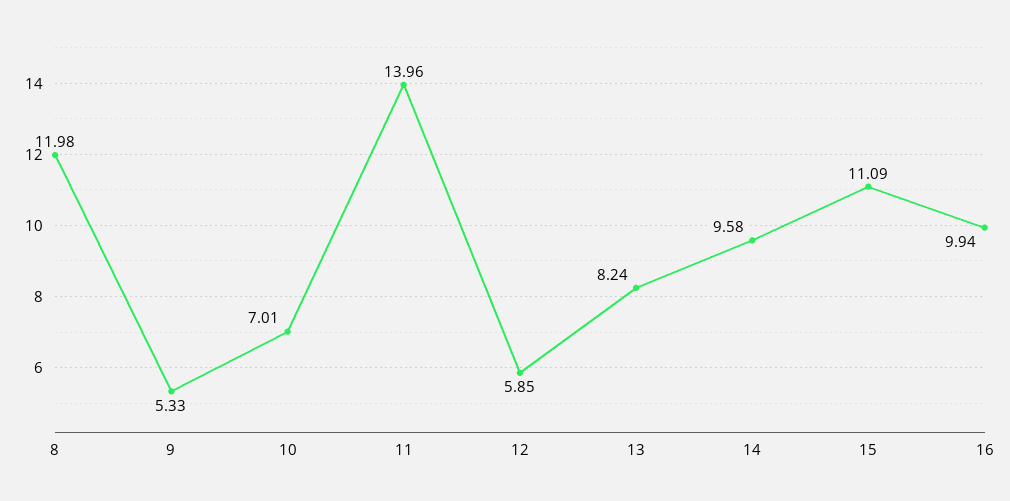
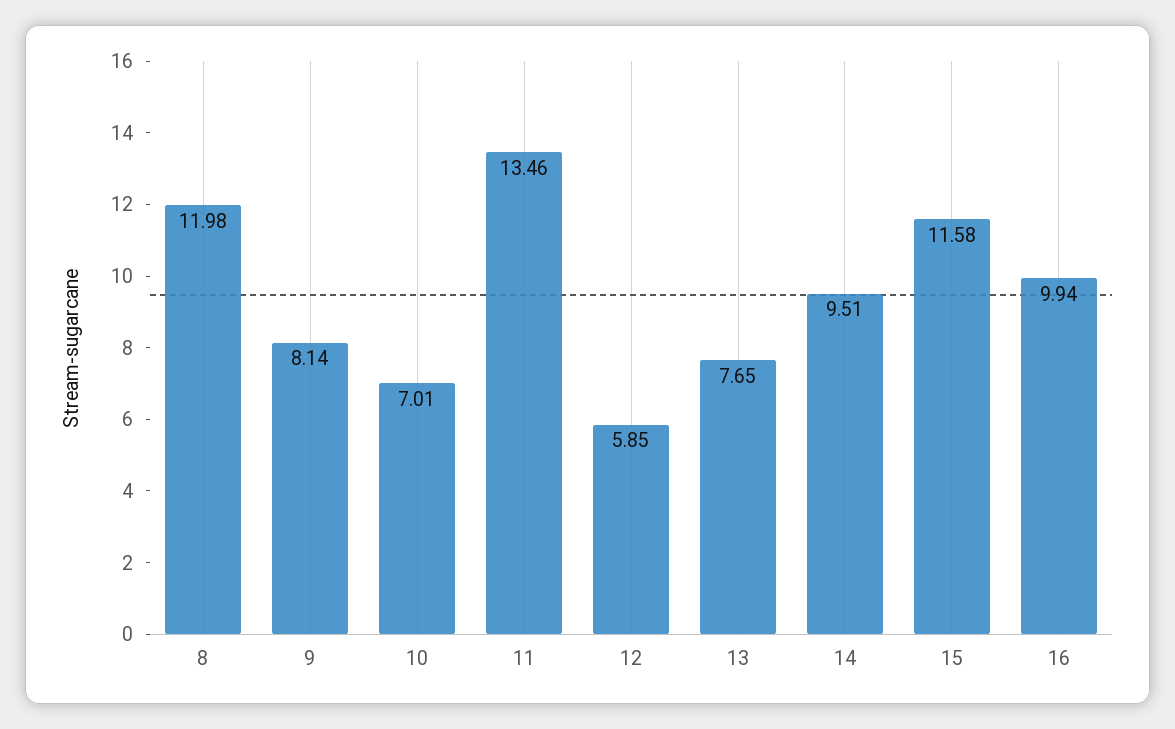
9: 5.33 -> 8.14
11: 13.96 -> 13.46
13: 8.24 -> 7.65
14: 9.58 -> 9.51
15: 11.09 -> 11.58

